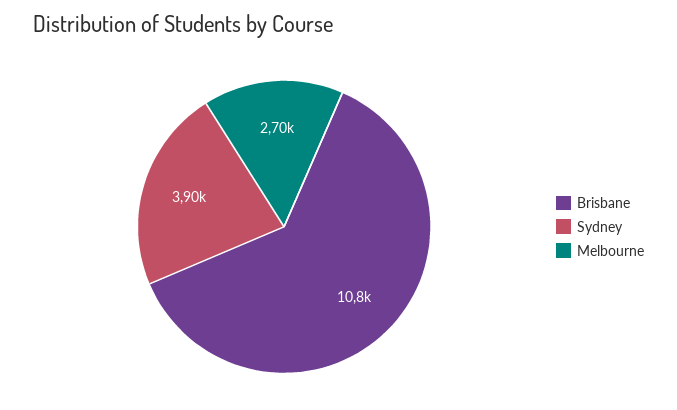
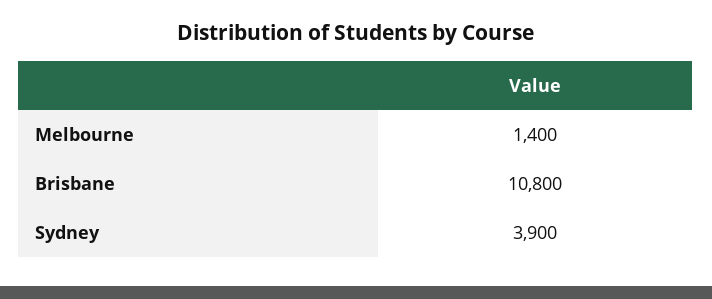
Melbourne: 2700 -> 1400

